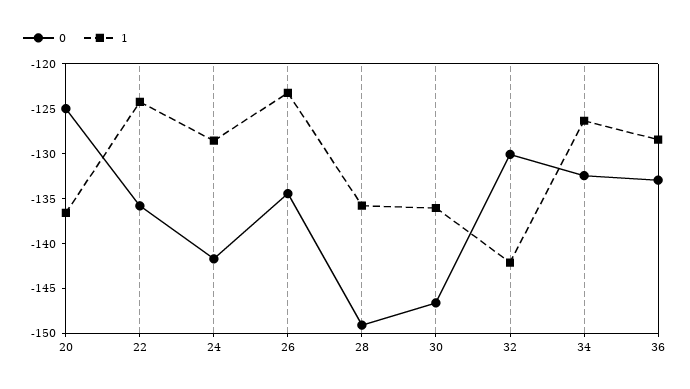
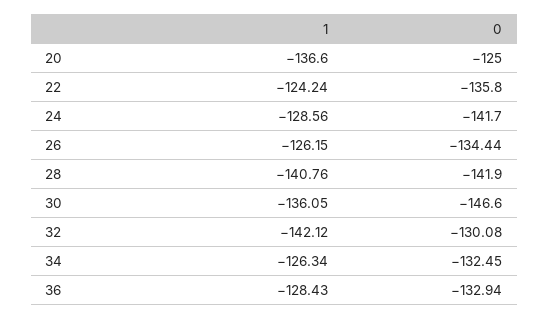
1, 26: -123 -> -126.15
0, 28: -149 -> -141.9
1, 28: -136 -> -140.76

